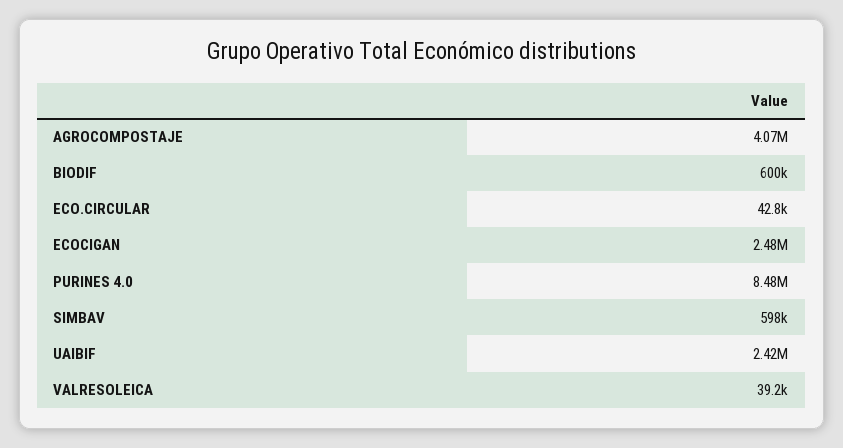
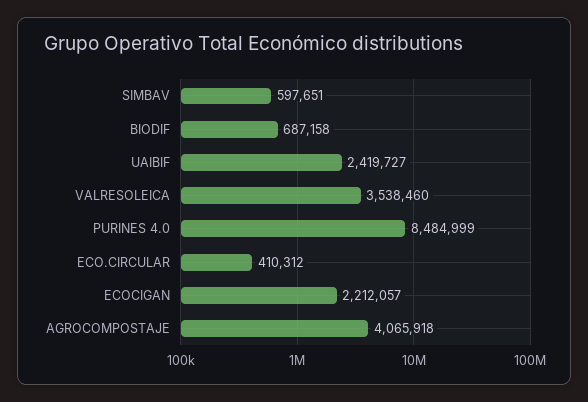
BIODIF: 600000 -> 687158
ECO.CIRCULAR: 42800 -> 410312
ECOCIGAN: 2480000 -> 2212057
VALRESOLEICA: 39200 -> 3538460

